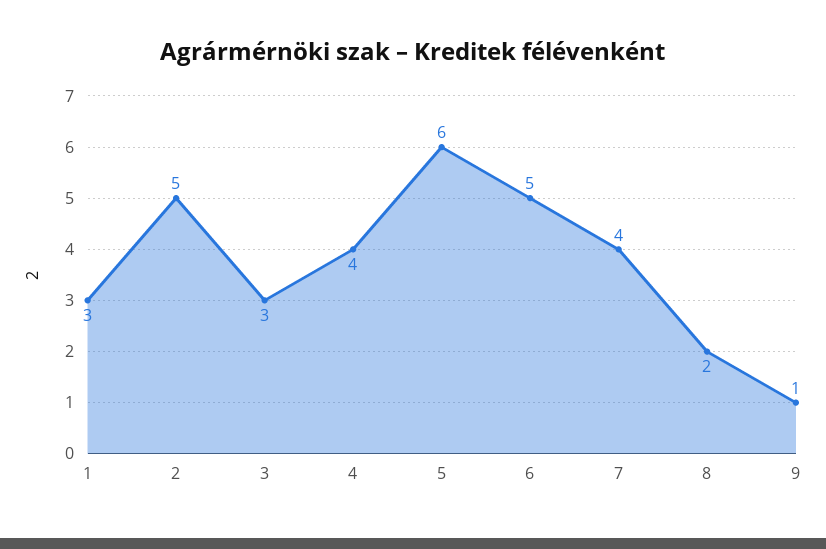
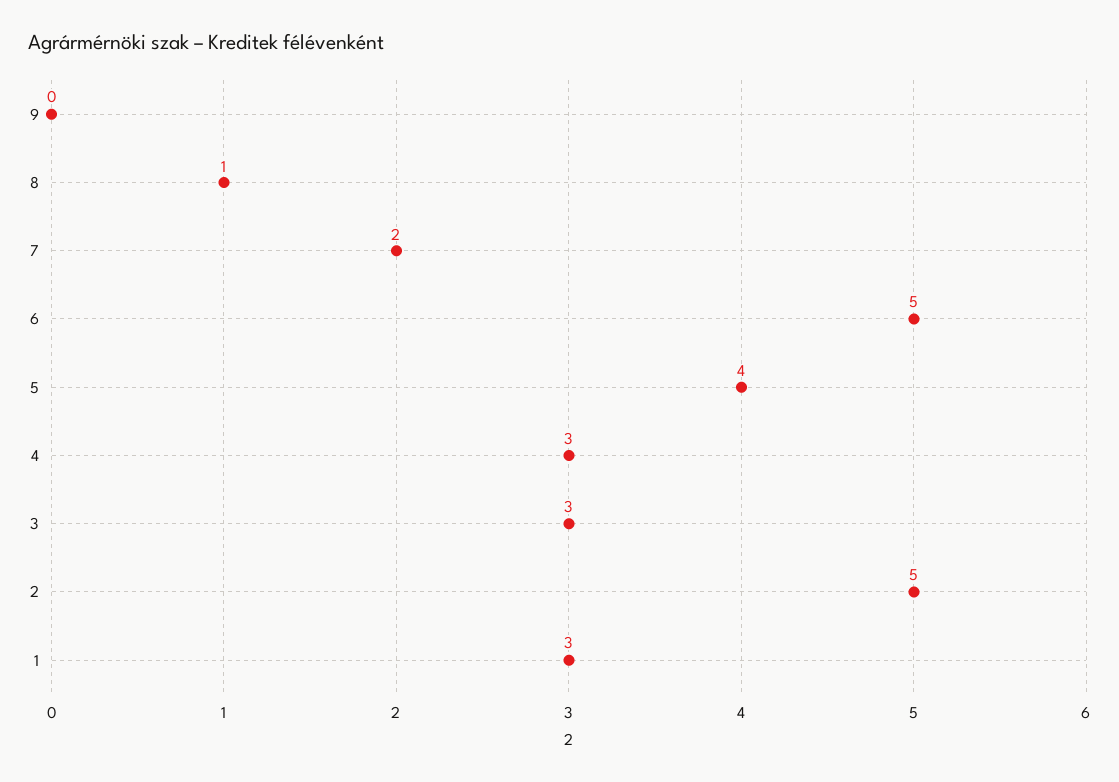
4: 4 -> 3
5: 6 -> 4
7: 4 -> 2
8: 2 -> 1
9: 1 -> 0

